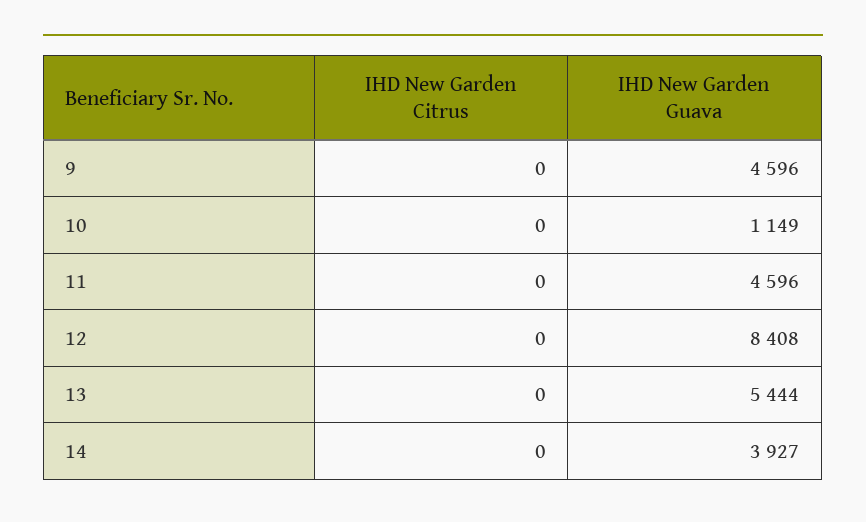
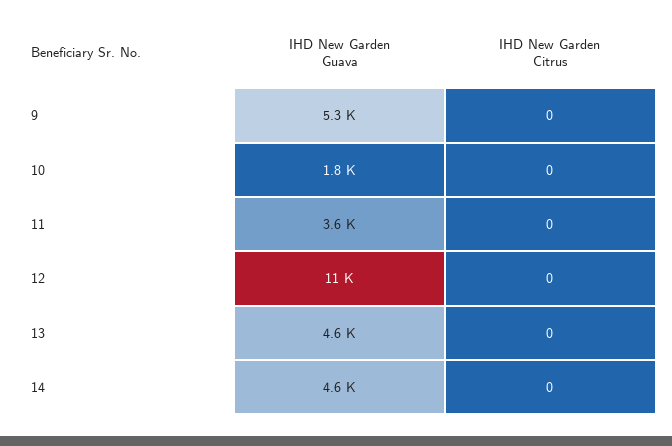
IHD New Garden Guava, 9: 4596 -> 5300
IHD New Garden Guava, 10: 1149 -> 1800
IHD New Garden Guava, 11: 4596 -> 3600
IHD New Garden Guava, 12: 8408 -> 11000
IHD New Garden Guava, 13: 5444 -> 4600
IHD New Garden Guava, 14: 3927 -> 4600

